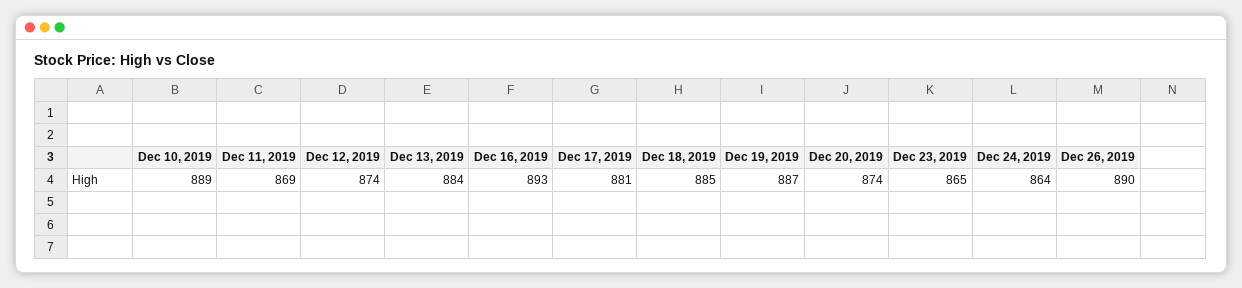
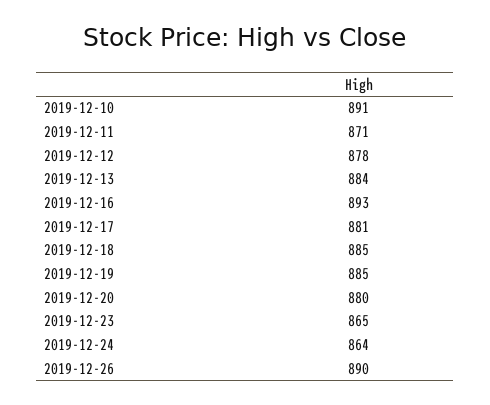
Dec 10, 2019: 889 -> 891
Dec 11, 2019: 869 -> 871
Dec 12, 2019: 874 -> 878
Dec 19, 2019: 887 -> 885
Dec 20, 2019: 874 -> 880

